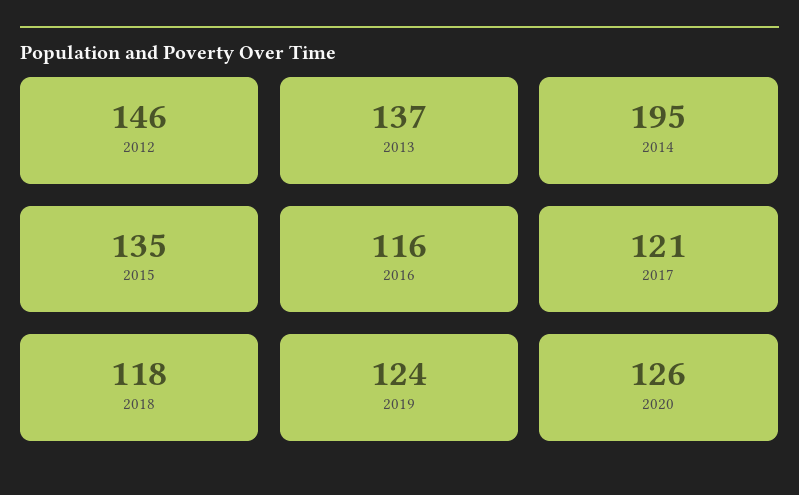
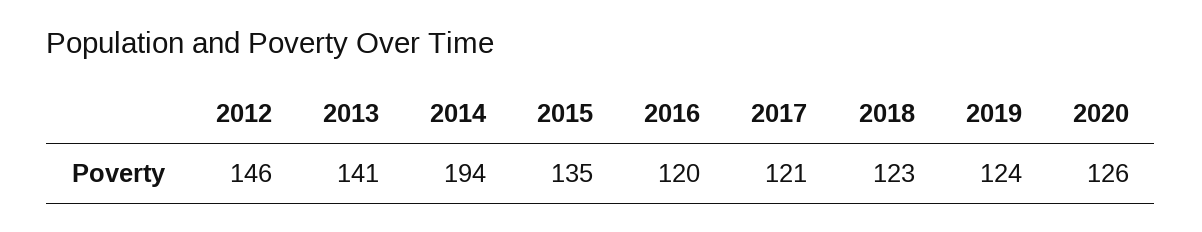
2013: 137 -> 141
2014: 195 -> 194
2016: 116 -> 120
2018: 118 -> 123

